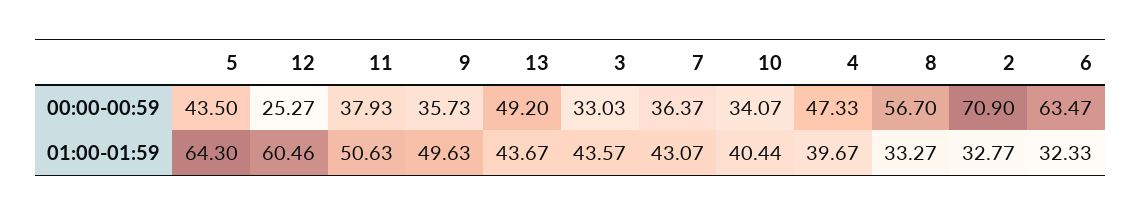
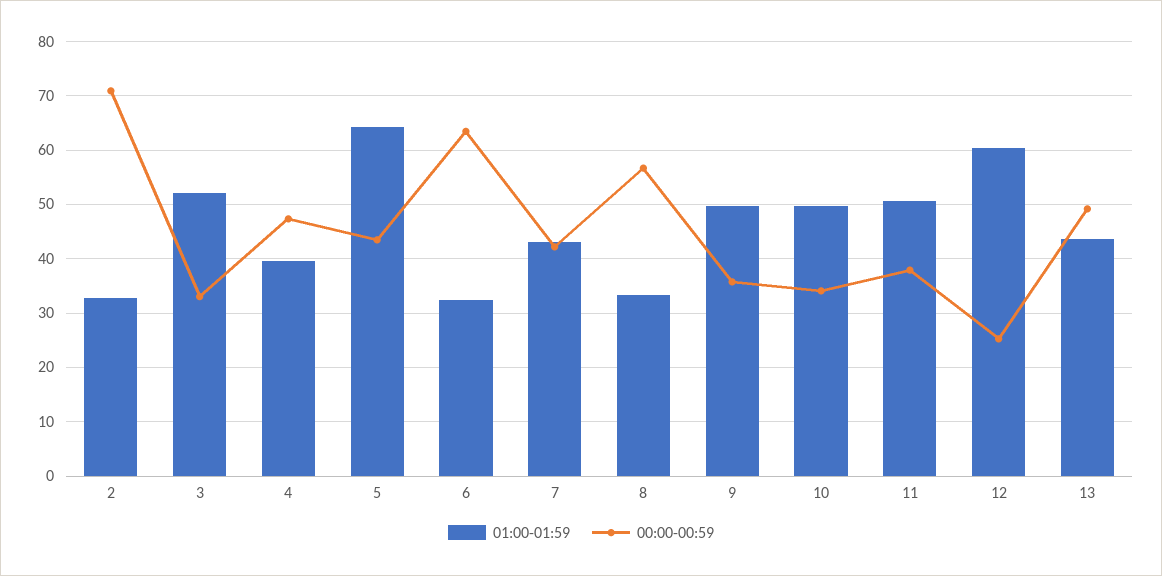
00:00-00:59, 7: 36.37 -> 42
01:00-01:59, 3: 43.57 -> 52
01:00-01:59, 10: 40.44 -> 50

